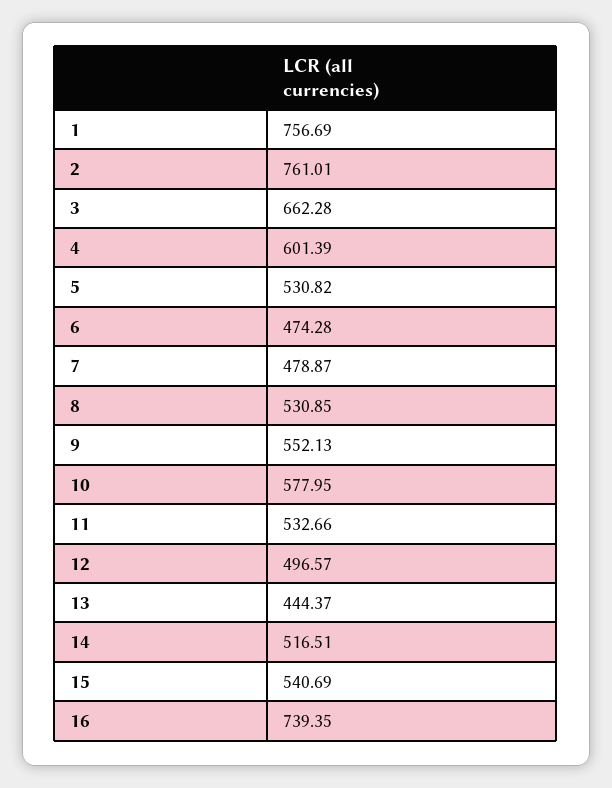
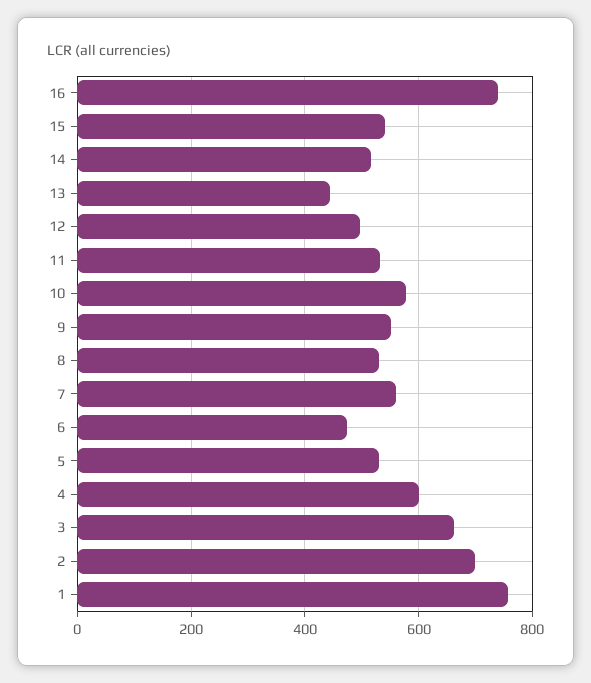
2: 761.01 -> 700
7: 478.87 -> 560

